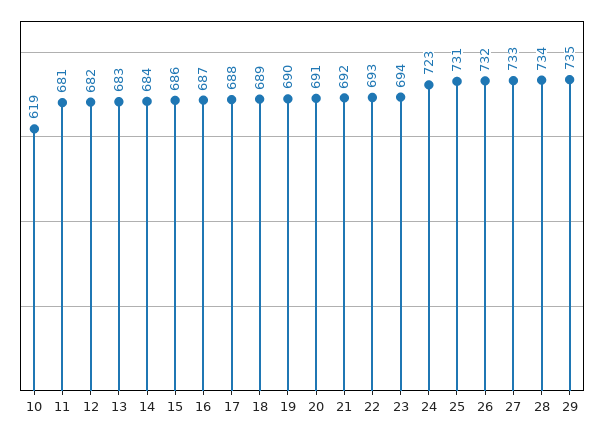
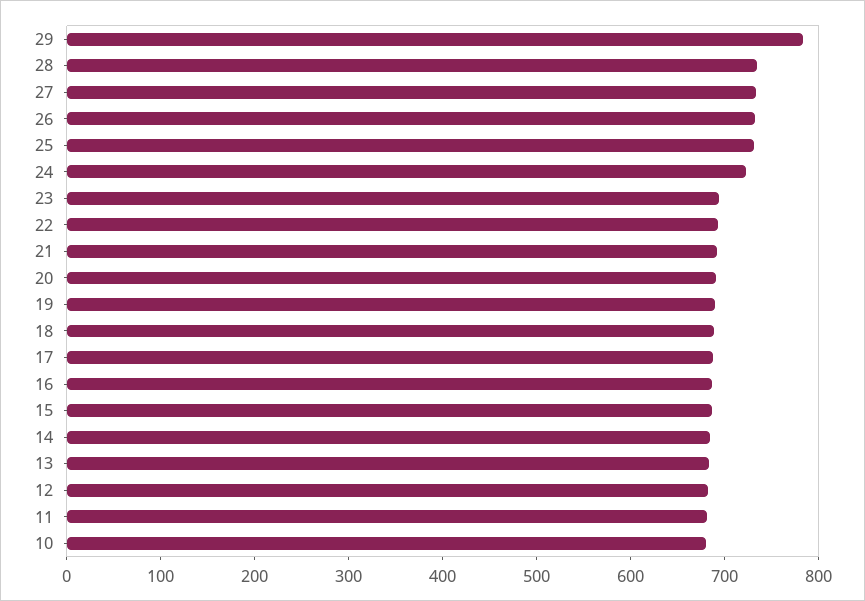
10: 619 -> 680
29: 735 -> 780

